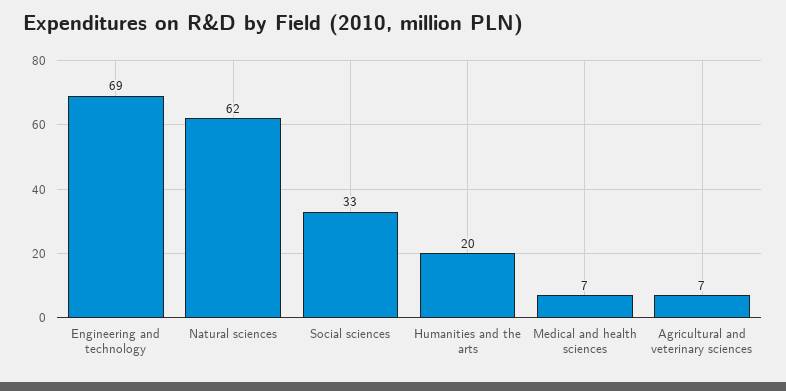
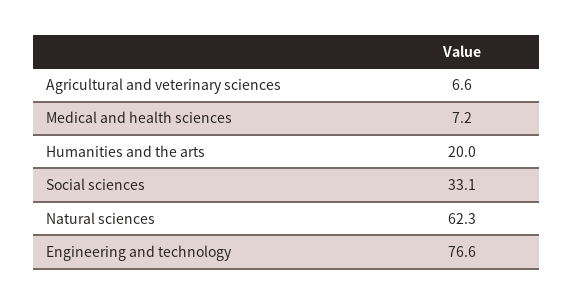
Engineering and technology: 69 -> 76.6

